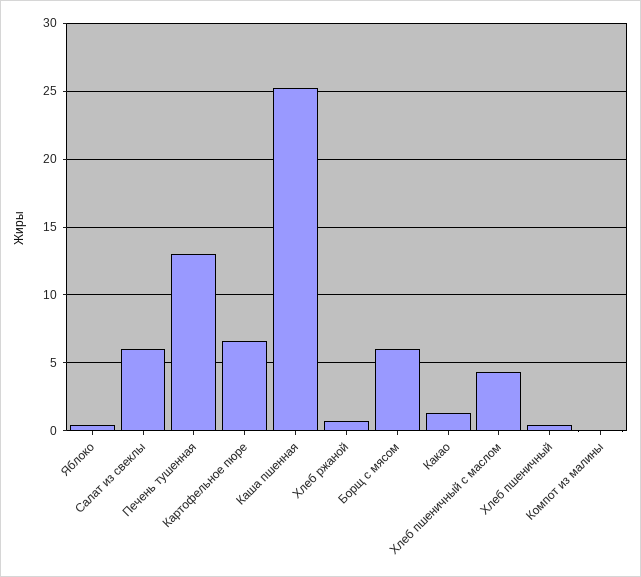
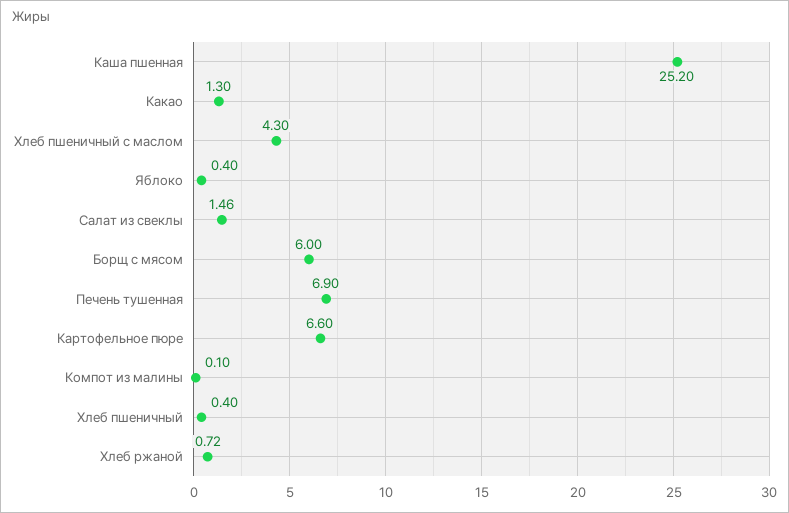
Салат из свеклы: 6 -> 1.46
Печень тушенная: 13 -> 6.9

